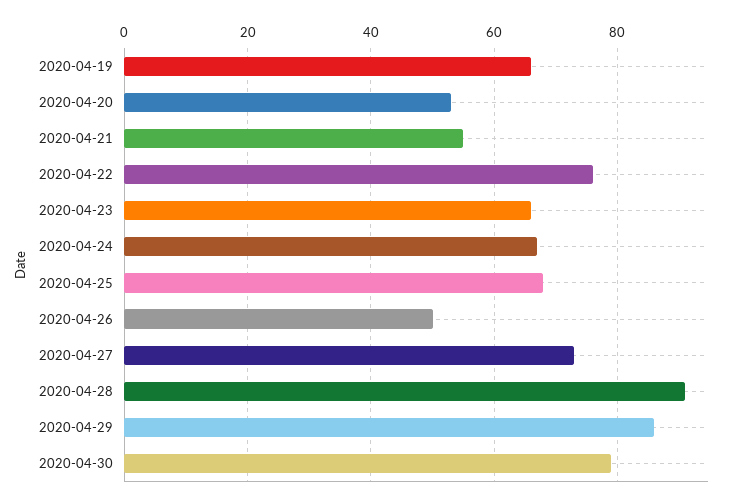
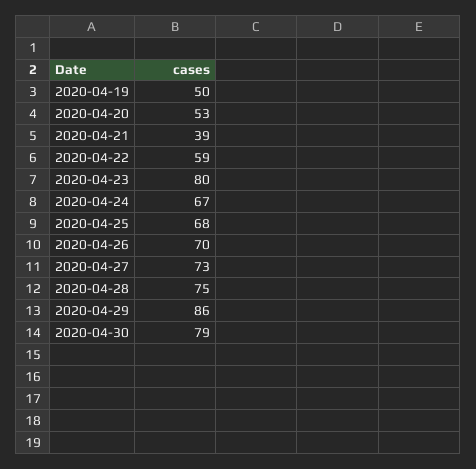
2020-04-19: 65 -> 50
2020-04-21: 55 -> 39
2020-04-22: 75 -> 59
2020-04-23: 65 -> 80
2020-04-26: 50 -> 70
2020-04-28: 90 -> 75

